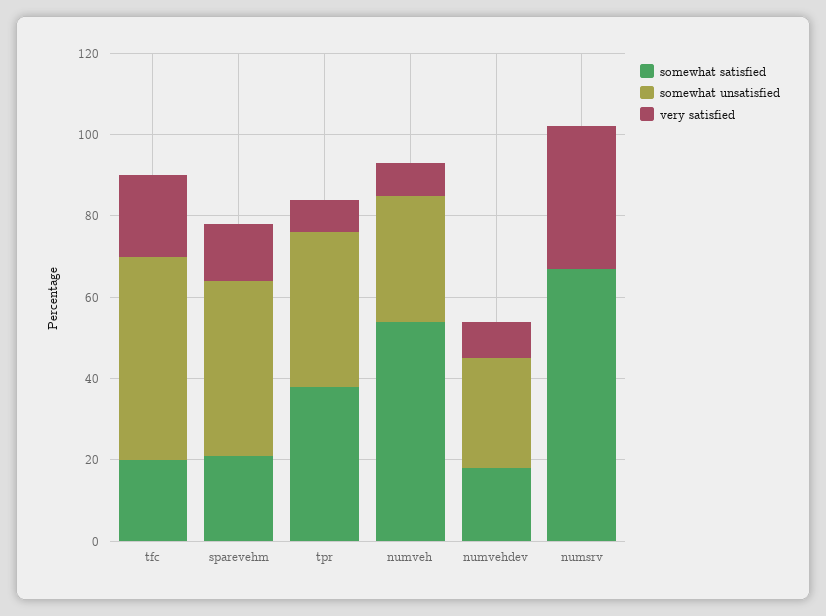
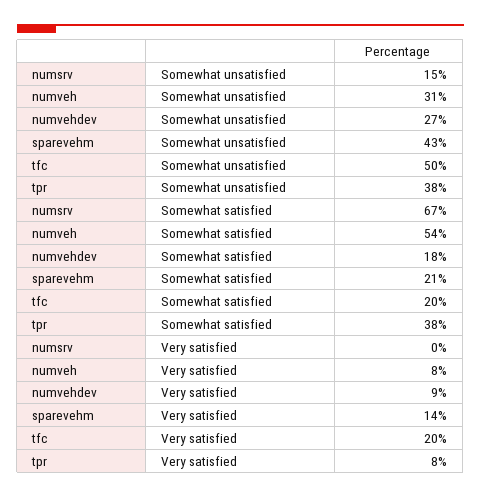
somewhat unsatisfied, numsrv: 0 -> 15
very satisfied, numsrv: 35 -> 0

